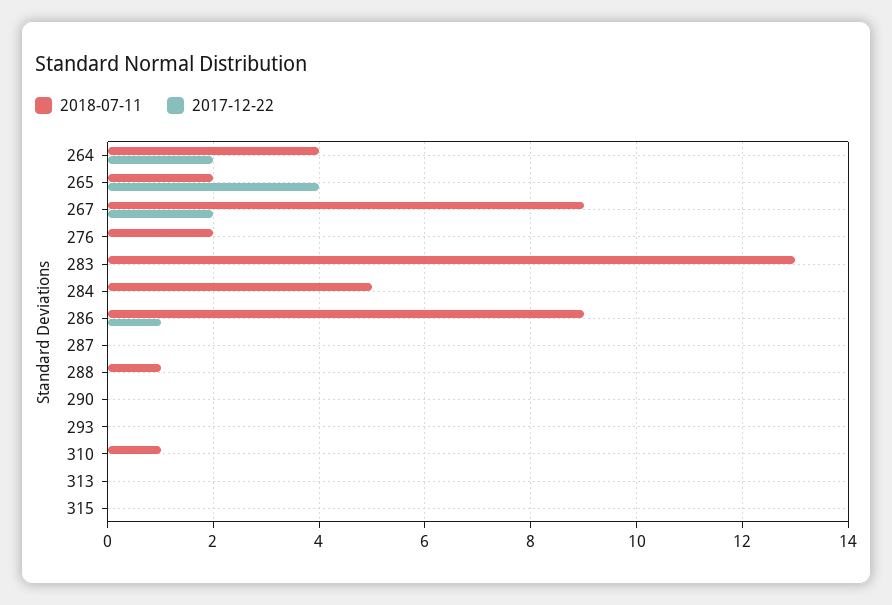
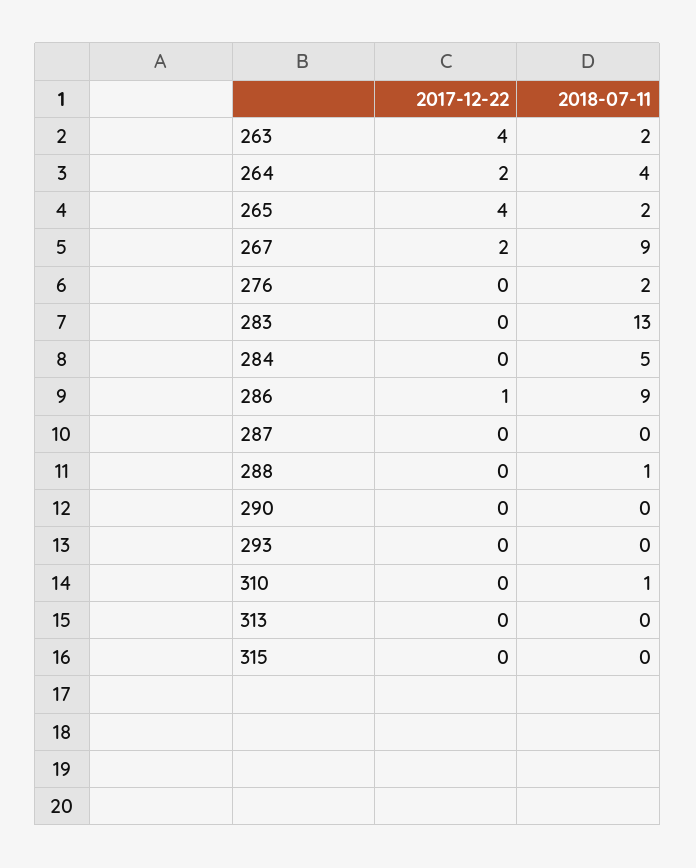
2017-12-22, 263: none -> 4
2018-07-11, 263: none -> 2

